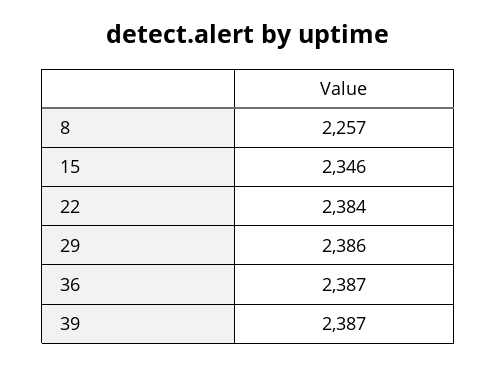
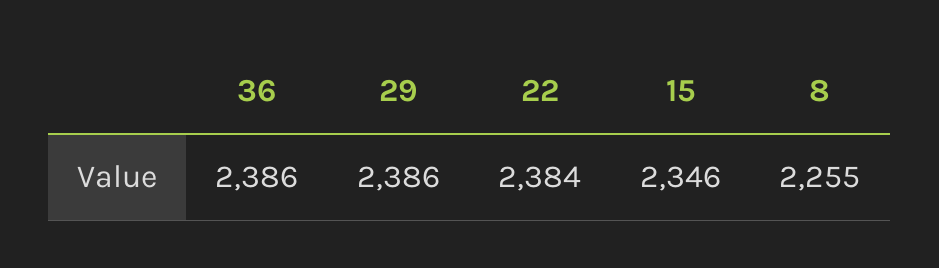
8: 2257 -> 2255
36: 2387 -> 2386
39: 2387 -> none

